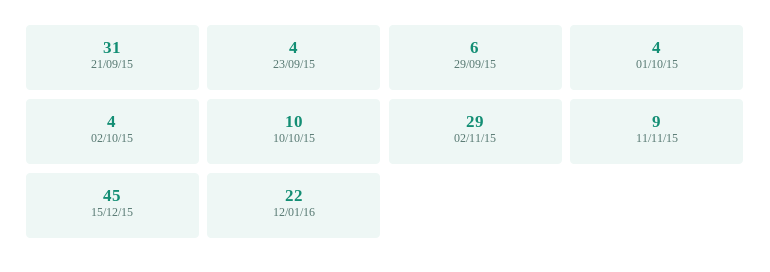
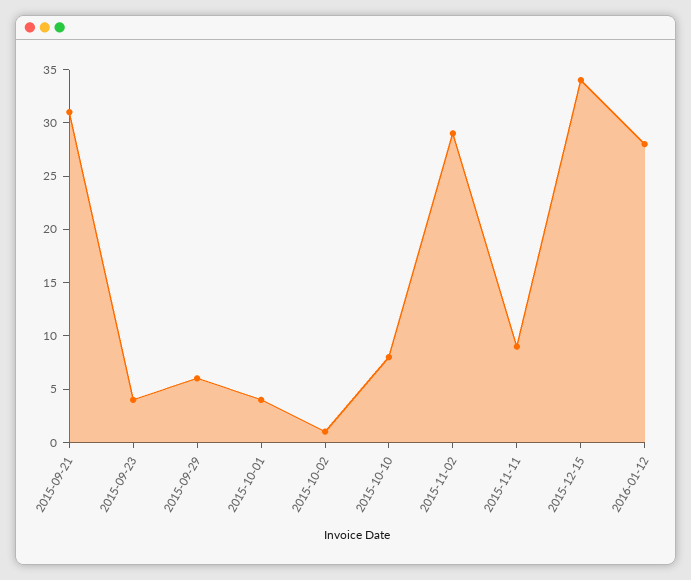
02/10/15: 4 -> 1
10/10/15: 10 -> 8
15/12/15: 45 -> 34
12/01/16: 22 -> 28

